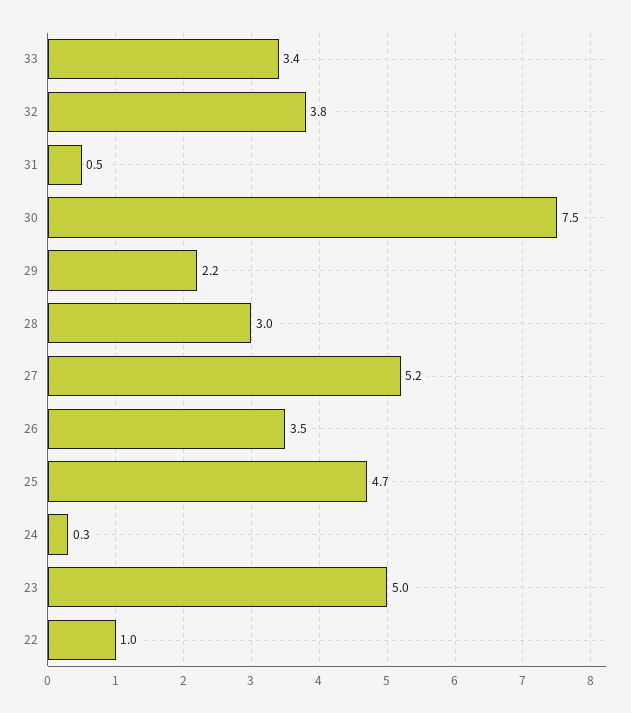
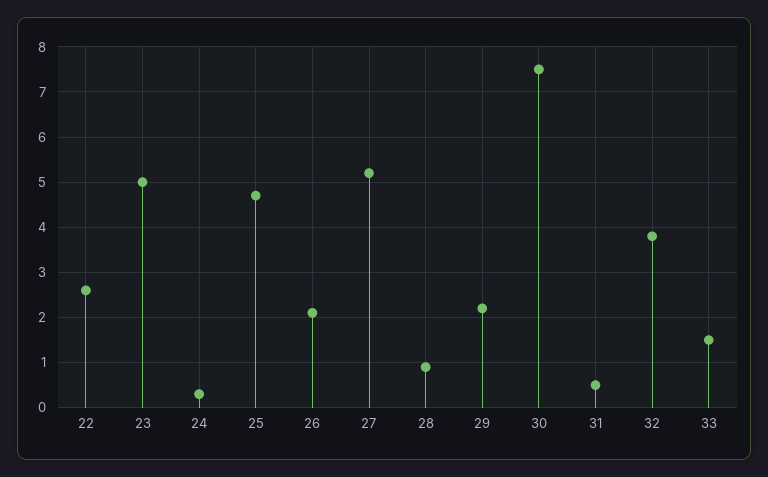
33: 3.4 -> 1.5
28: 3 -> 1
26: 3.5 -> 2
22: 1 -> 2.5

